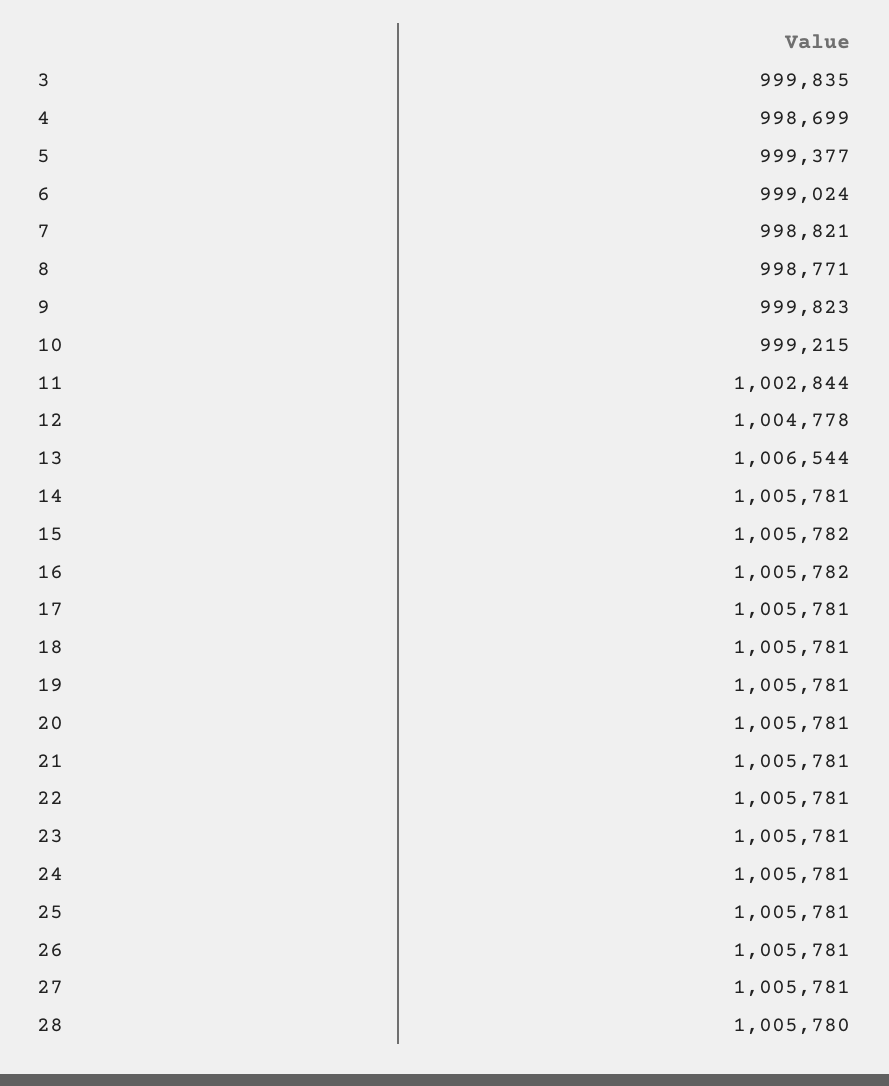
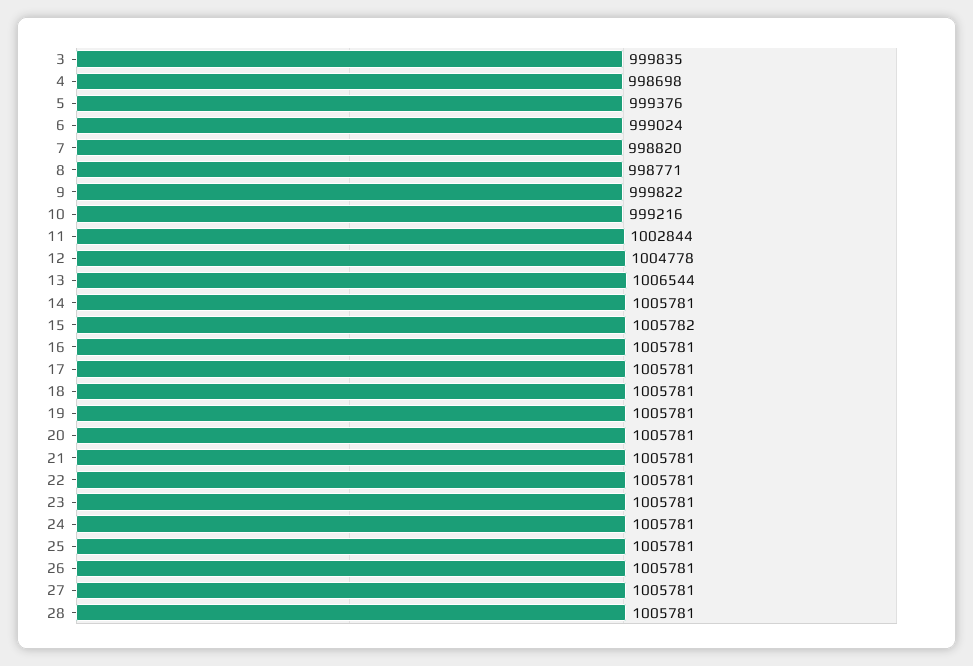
4: 998699 -> 998698
5: 999377 -> 999376
7: 998821 -> 998820
9: 999823 -> 999822
10: 999215 -> 999216
16: 1005782 -> 1005781
28: 1005780 -> 1005781

